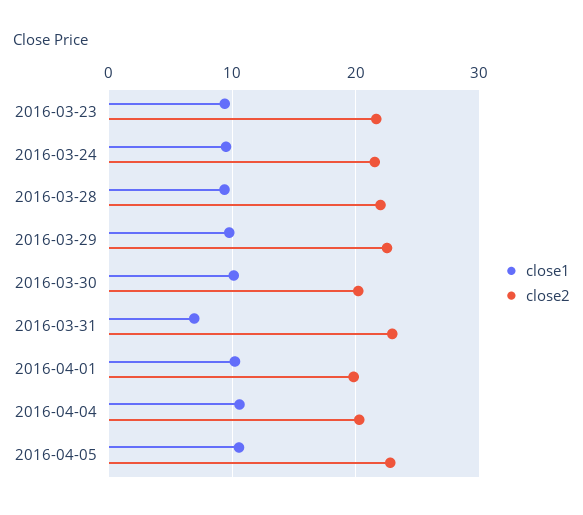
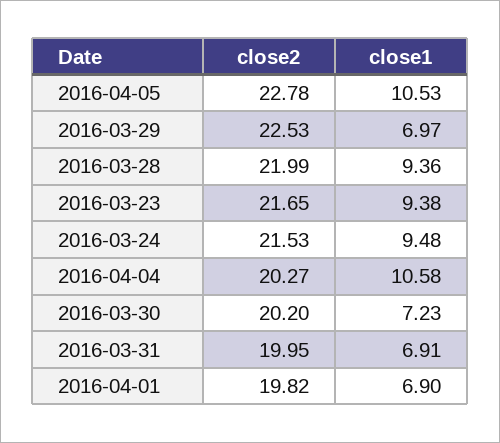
close1, 2016-03-29: 10 -> 6.97
close1, 2016-03-30: 10 -> 7.23
close2, 2016-03-31: 23 -> 19.95
close1, 2016-04-01: 10 -> 6.9

